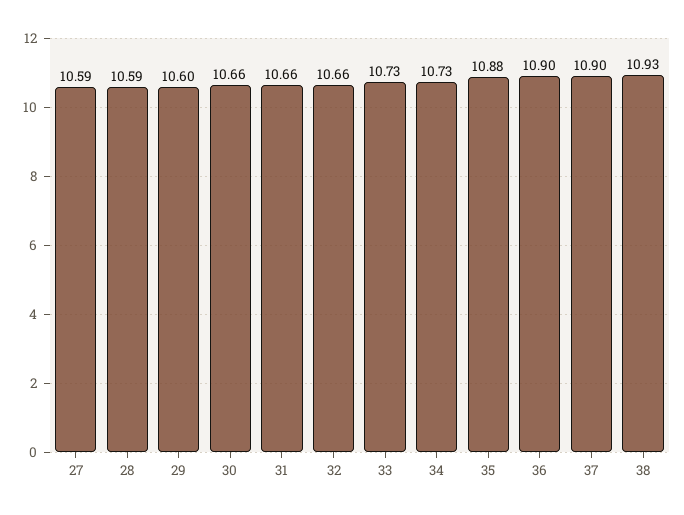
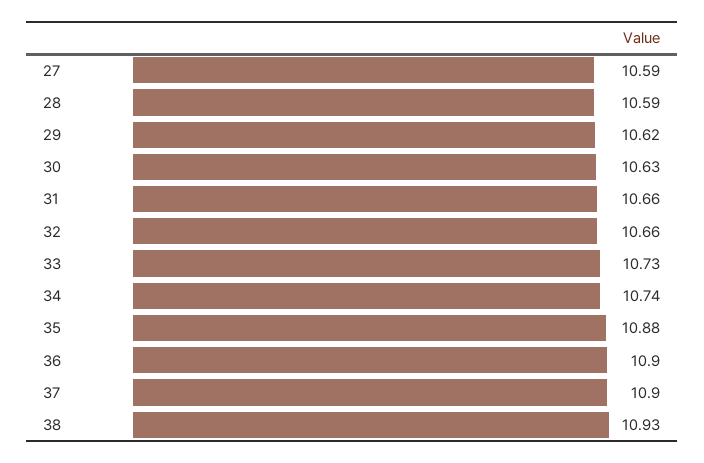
29: 10.6 -> 10.62
30: 10.66 -> 10.63
34: 10.73 -> 10.74

